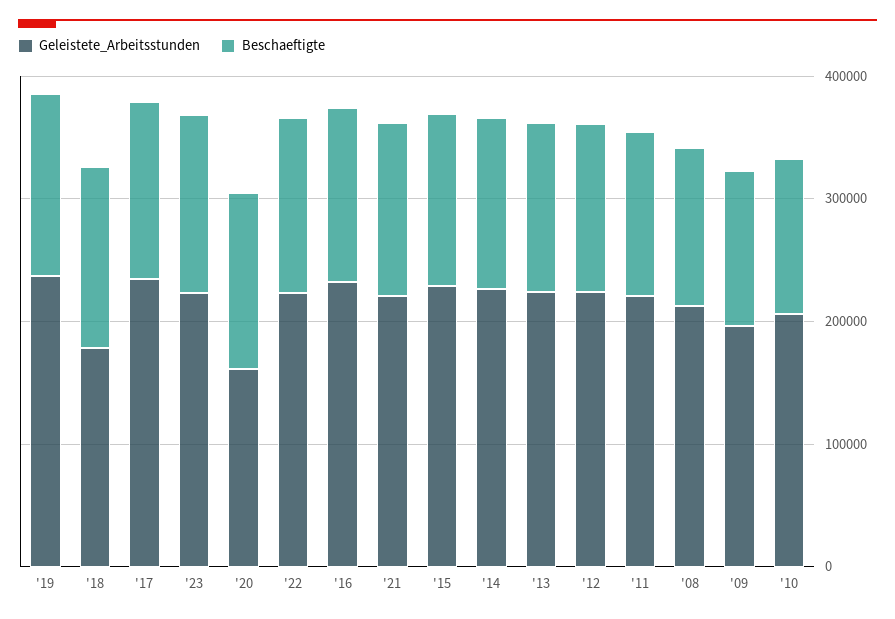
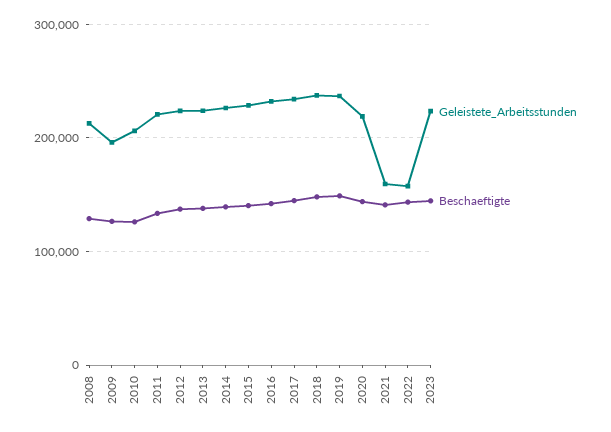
Geleistete_Arbeitsstunden, '18: 180000 -> 240000
Geleistete_Arbeitsstunden, '20: 160000 -> 220000
Geleistete_Arbeitsstunden, '22: 220000 -> 160000
Geleistete_Arbeitsstunden, '21: 220000 -> 160000

